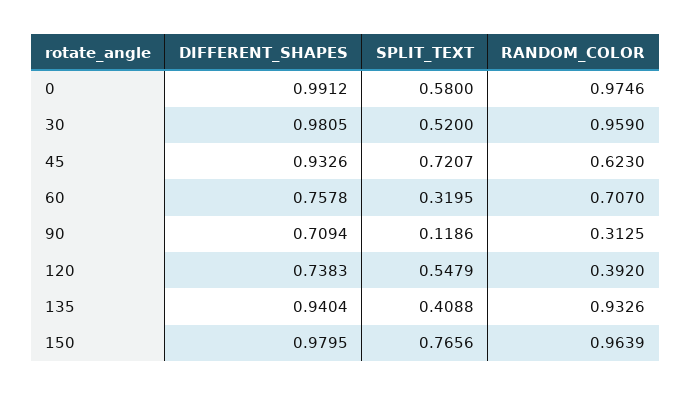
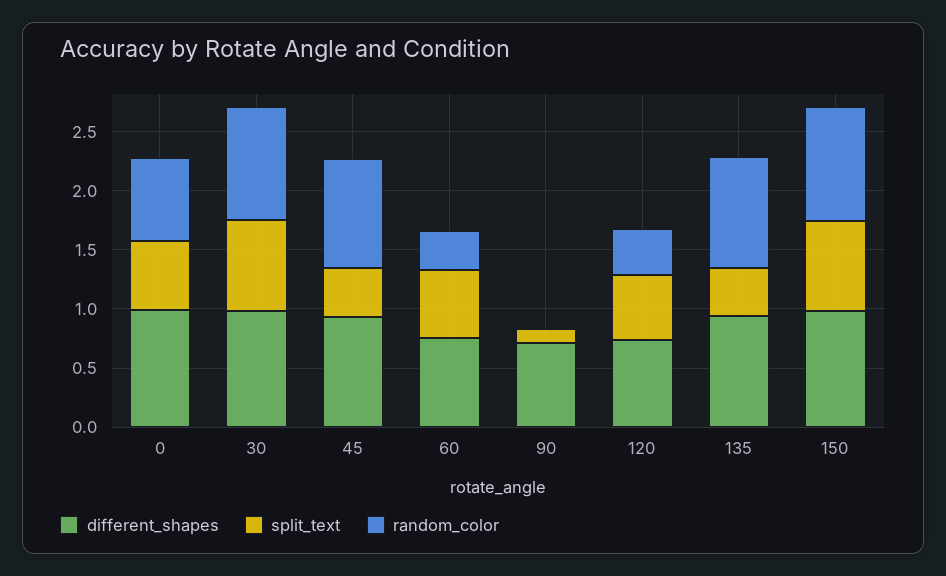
RANDOM_COLOR, 0: 0.9746 -> 0.7
SPLIT_TEXT, 30: 0.52 -> 0.8
SPLIT_TEXT, 45: 0.7207 -> 0.4
RANDOM_COLOR, 45: 0.623 -> 0.9
SPLIT_TEXT, 60: 0.3195 -> 0.6
RANDOM_COLOR, 60: 0.707 -> 0.3
RANDOM_COLOR, 90: 0.3125 -> 0

